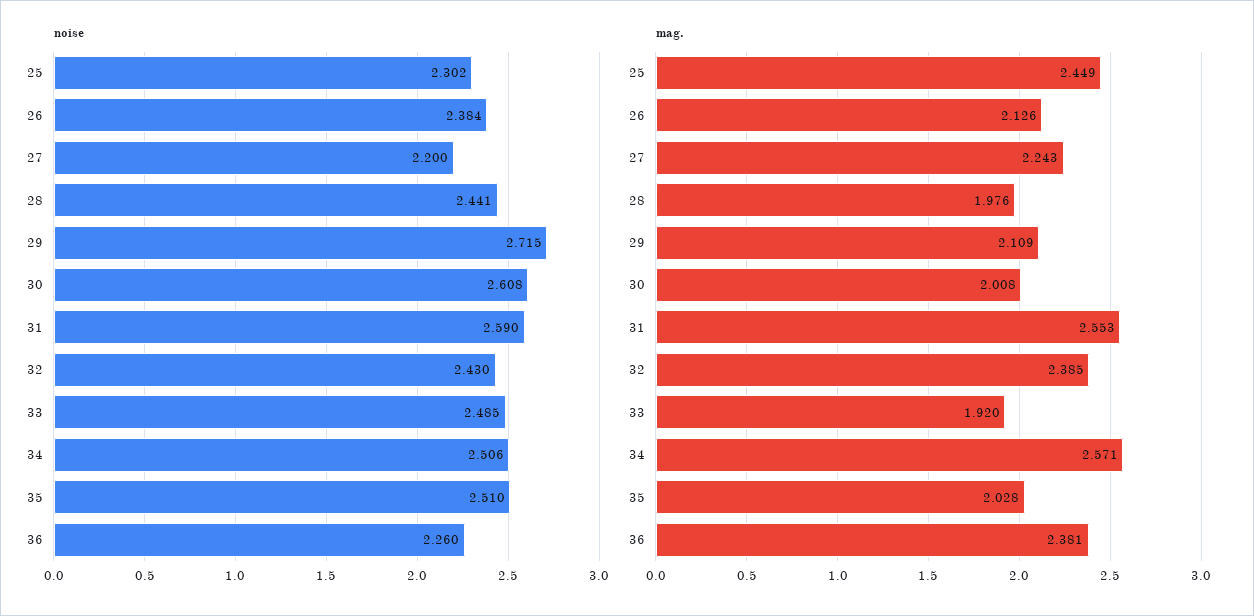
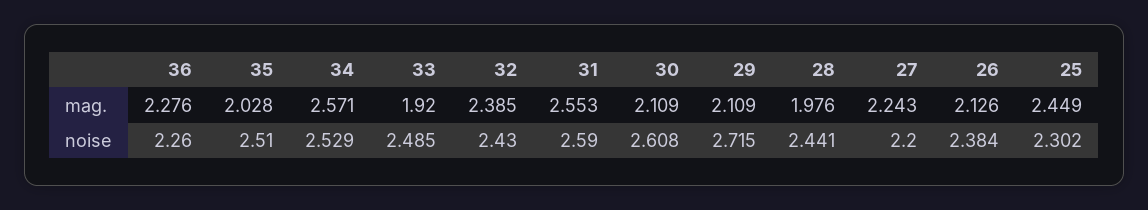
noise, 34: 2.506 -> 2.529
mag., 30: 2.008 -> 2.109
mag., 36: 2.381 -> 2.276

